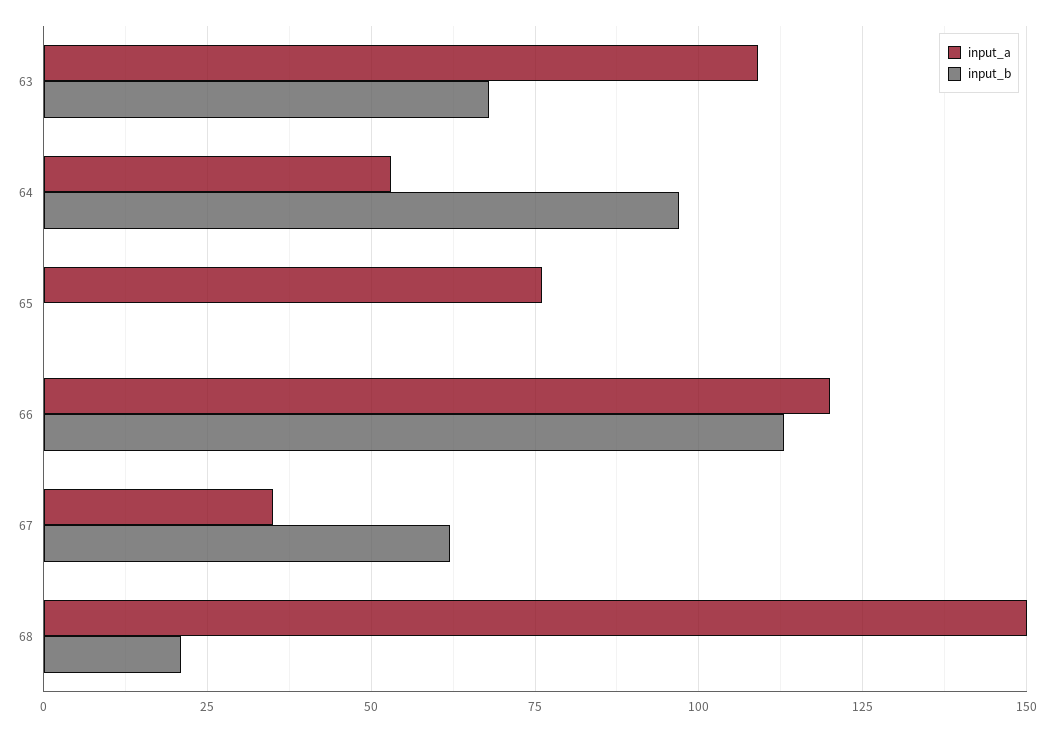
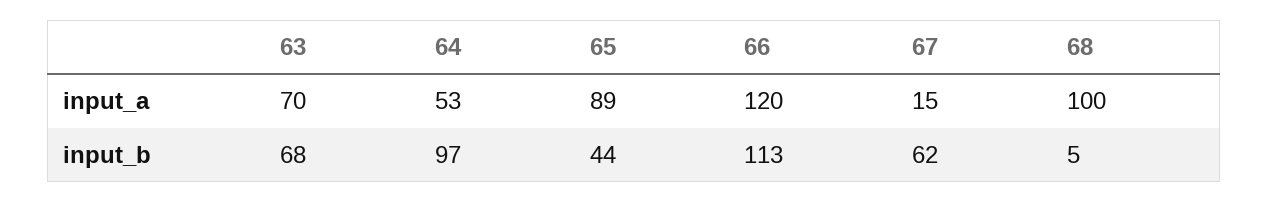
input_a, 63: 110 -> 70
input_a, 65: 75 -> 89
input_b, 65: 0 -> 44
input_a, 67: 35 -> 15
input_a, 68: 150 -> 100
input_b, 68: 20 -> 5

